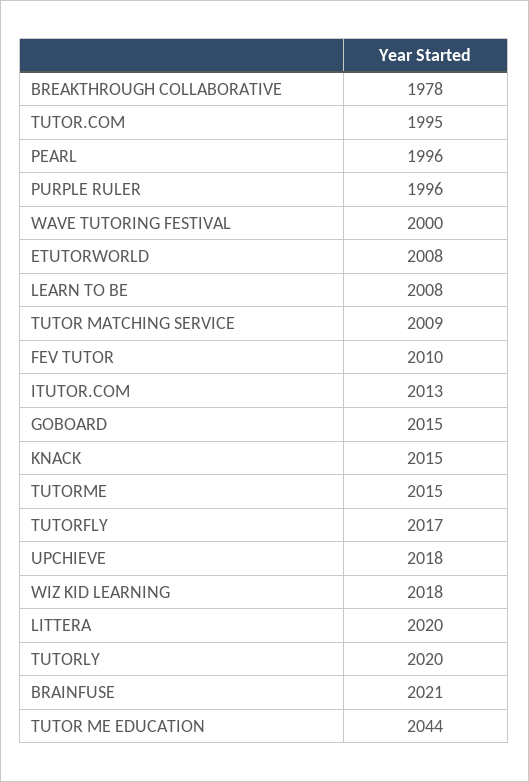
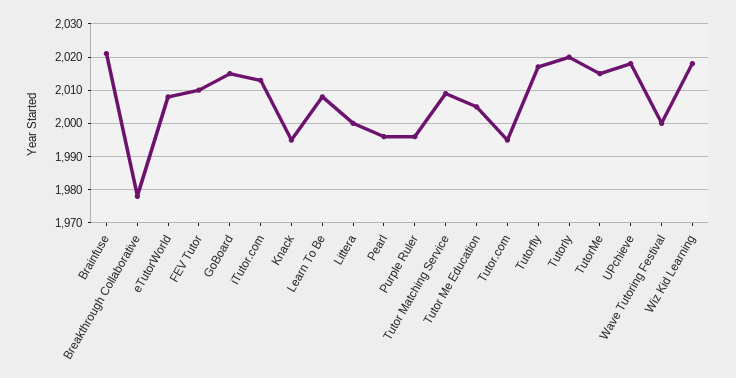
KNACK: 2015 -> 1995
LITTERA: 2020 -> 2000
TUTOR ME EDUCATION: 2044 -> 2005

